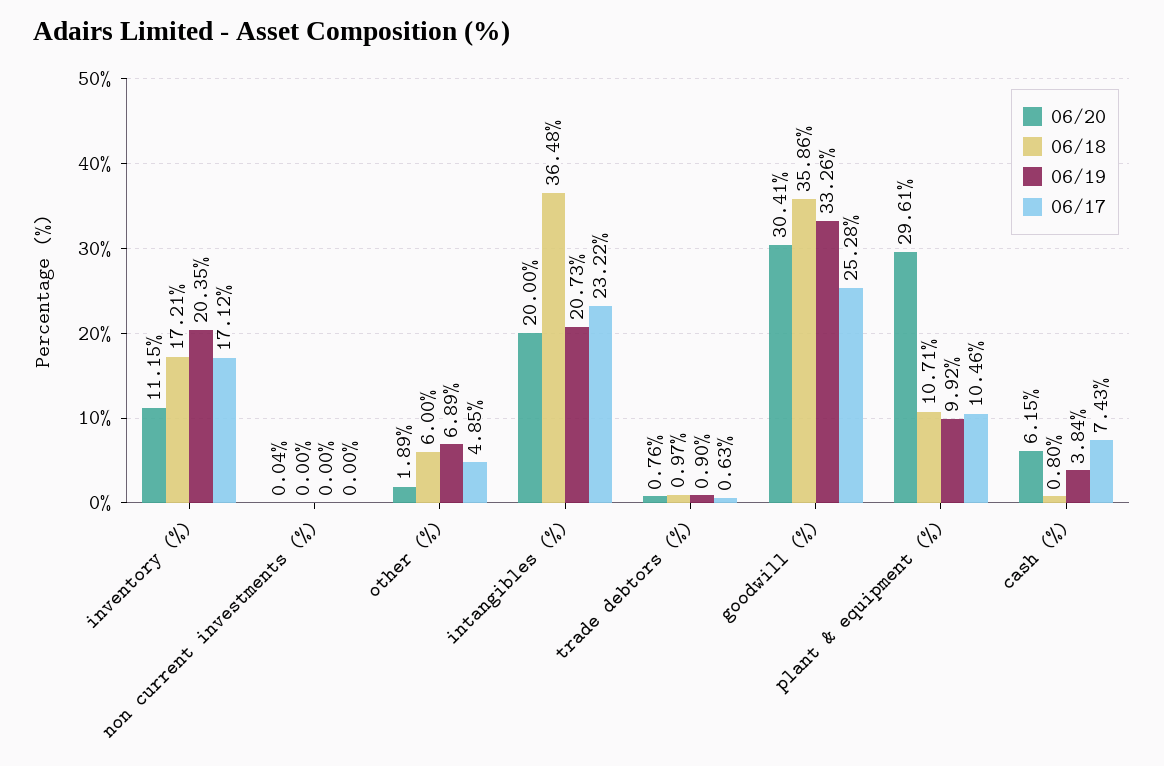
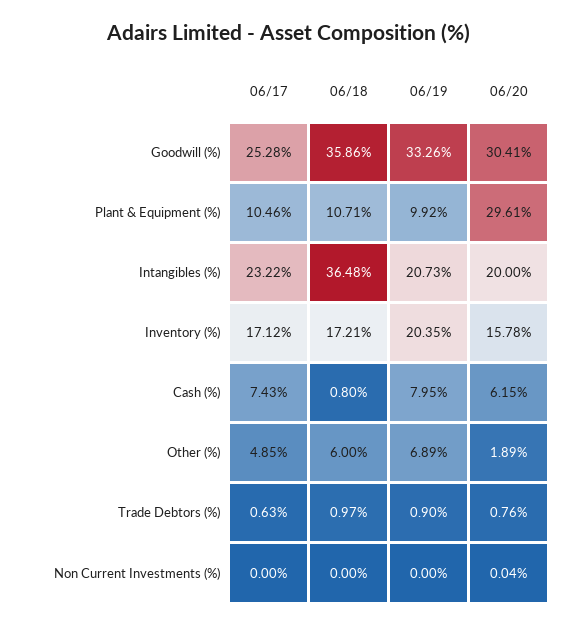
06/20, inventory (%): 11.15 -> 15.78
06/19, cash (%): 3.84 -> 7.95

